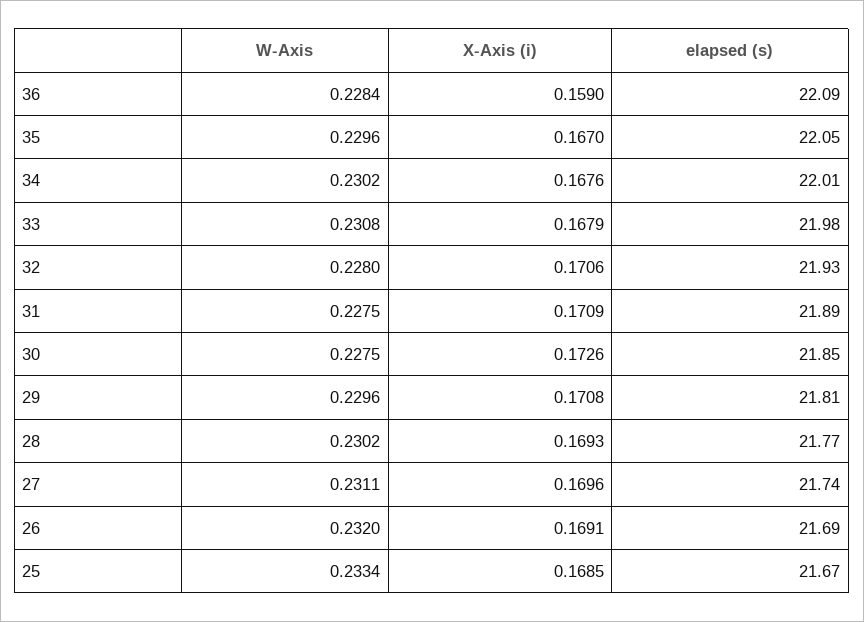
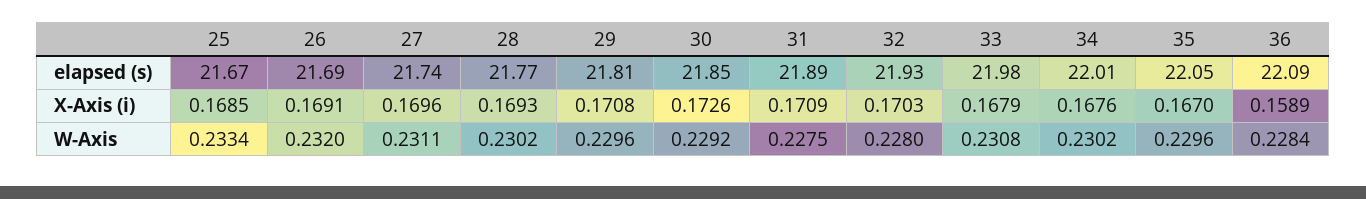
X-Axis (i), 36: 0.159 -> 0.1589
X-Axis (i), 32: 0.1706 -> 0.1703
W-Axis, 30: 0.2275 -> 0.2292

